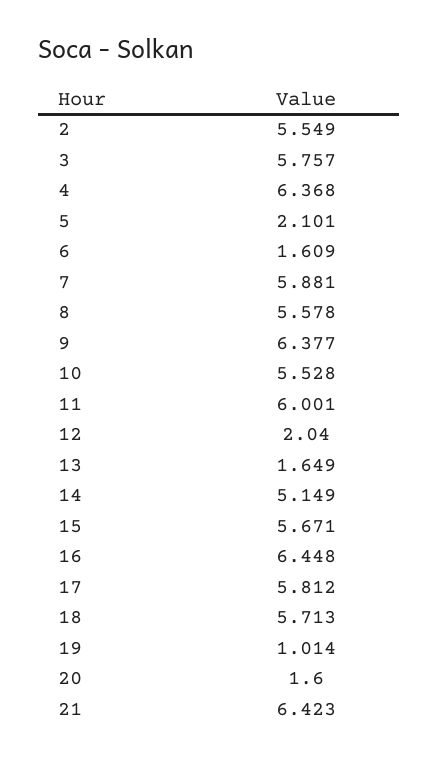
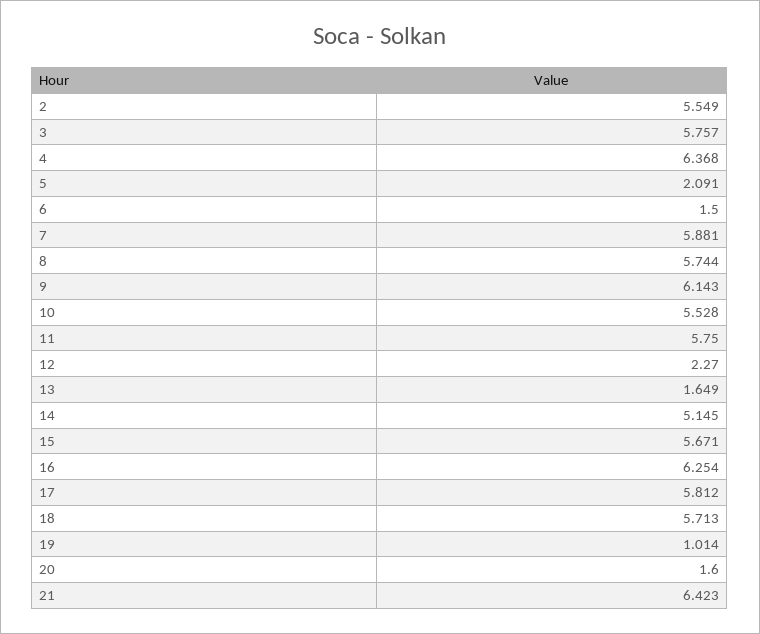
5: 2.101 -> 2.091
6: 1.609 -> 1.5
8: 5.578 -> 5.744
9: 6.377 -> 6.143
11: 6.001 -> 5.75
12: 2.04 -> 2.27
14: 5.149 -> 5.145
16: 6.448 -> 6.254

